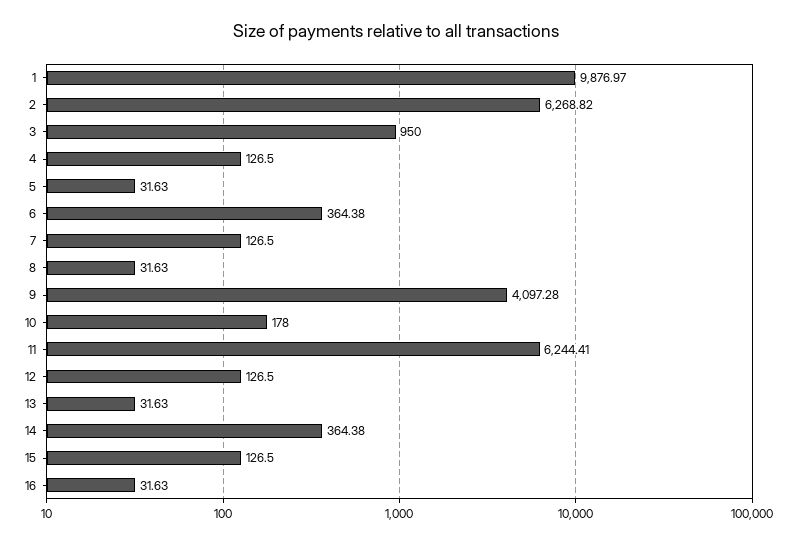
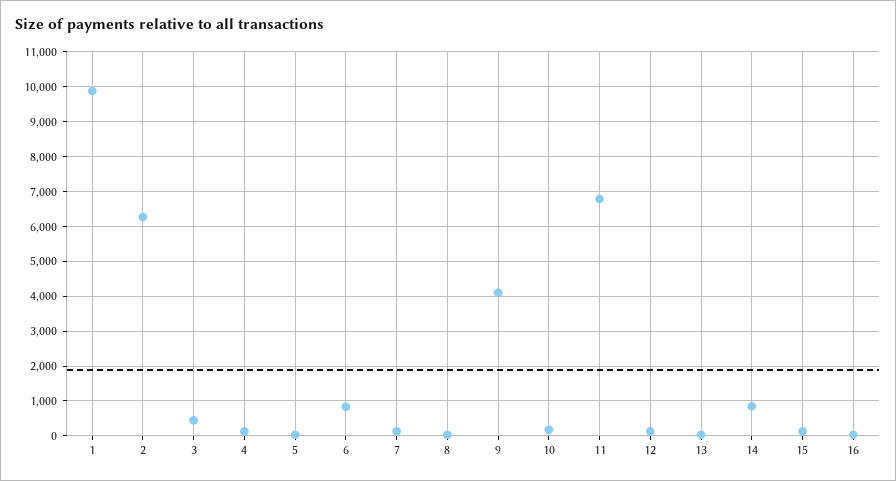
3: 950 -> 400
6: 364.38 -> 800
11: 6244.41 -> 6800
14: 364.38 -> 800

